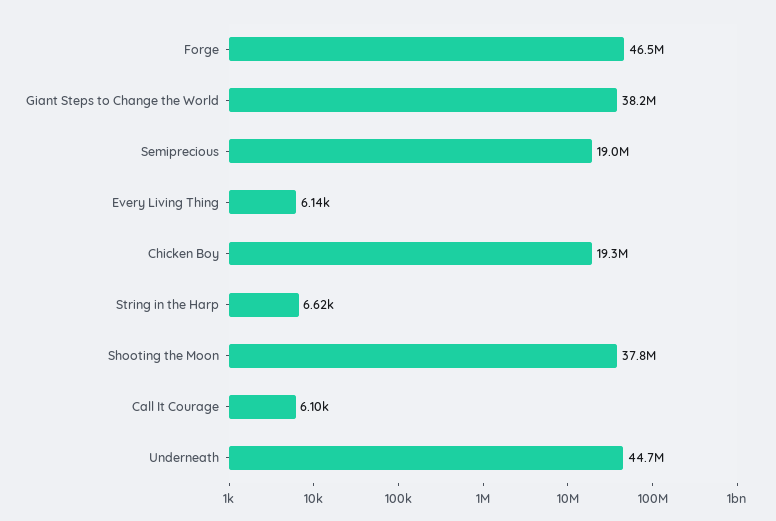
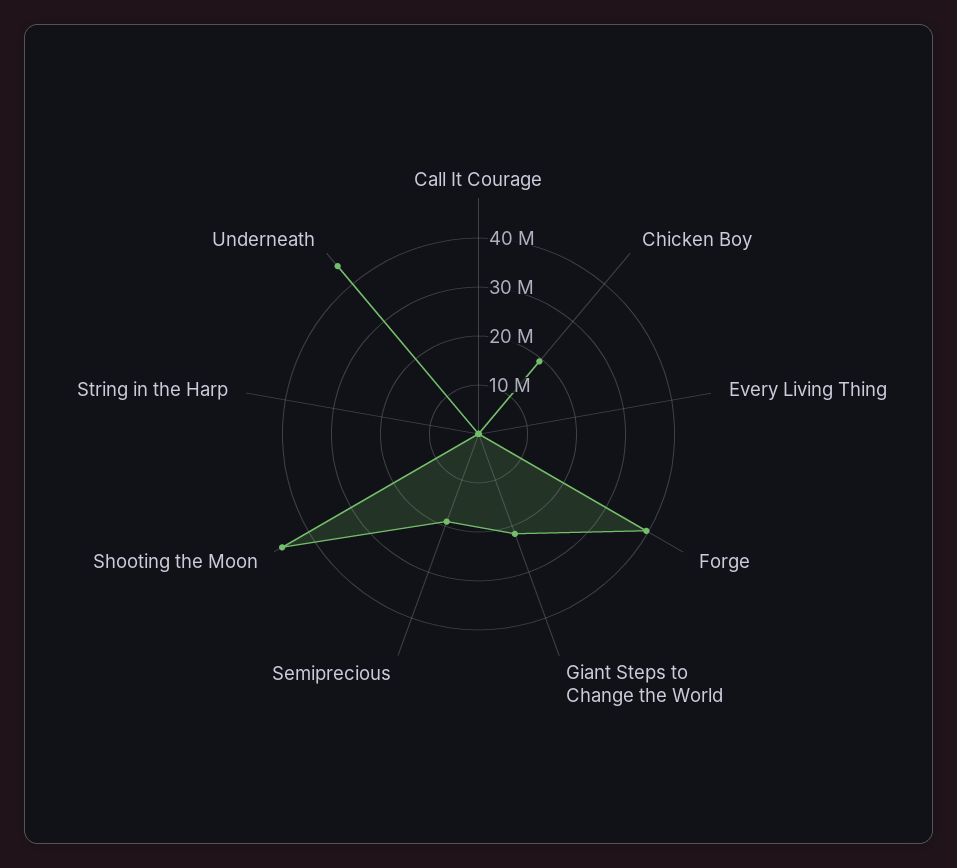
Forge: 46500000 -> 40000000
Giant Steps to Change the World: 38200000 -> 22000000
Shooting the Moon: 37800000 -> 46000000

